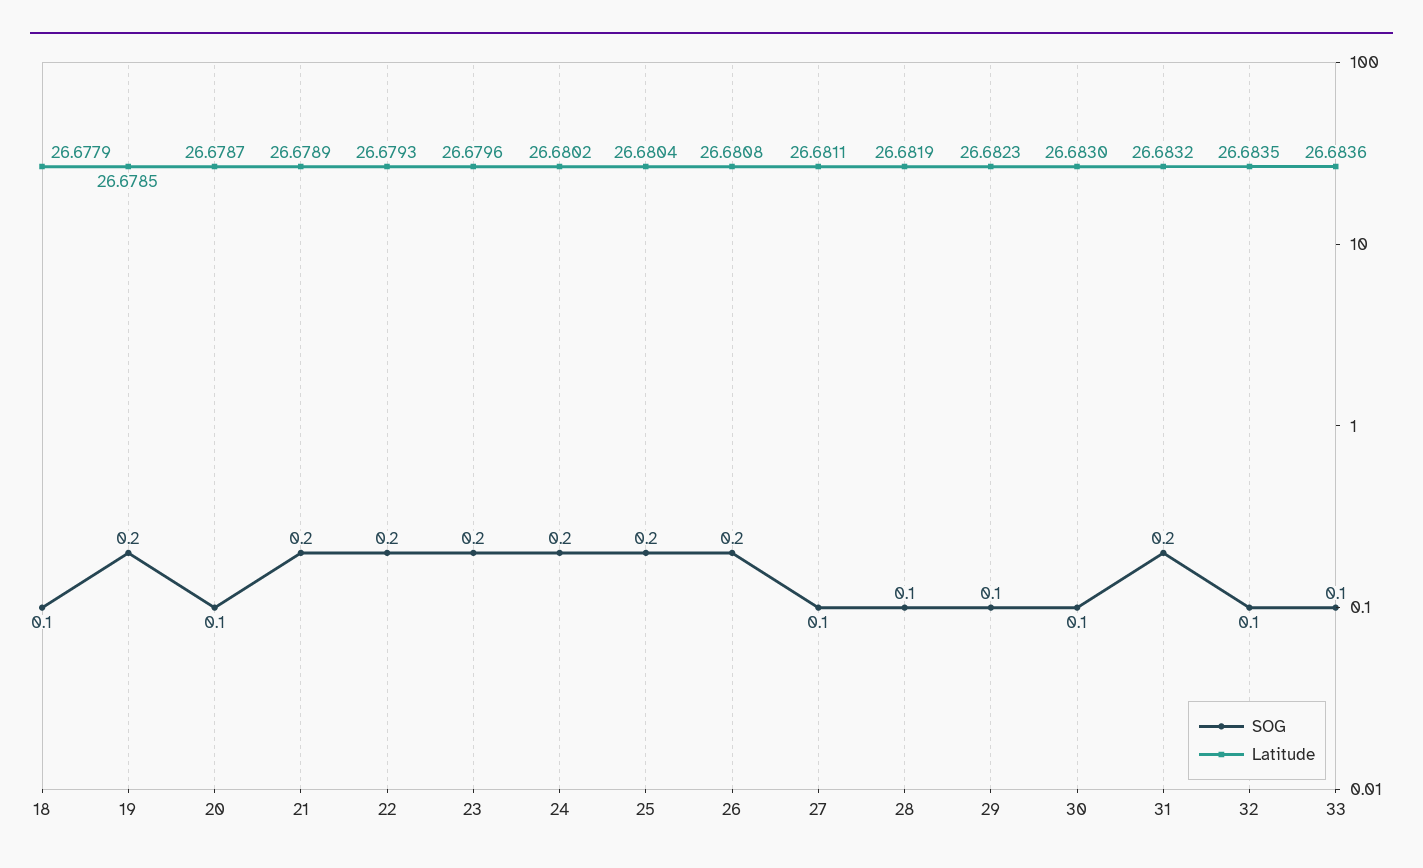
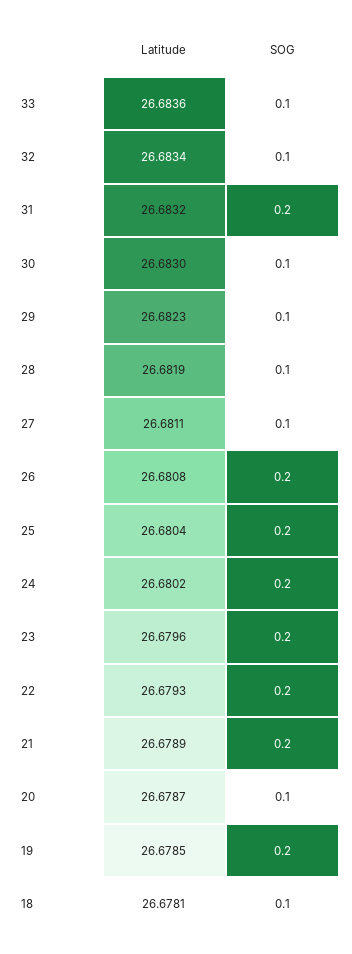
Latitude, 18: 26.6779 -> 26.6781
Latitude, 32: 26.6835 -> 26.6834

